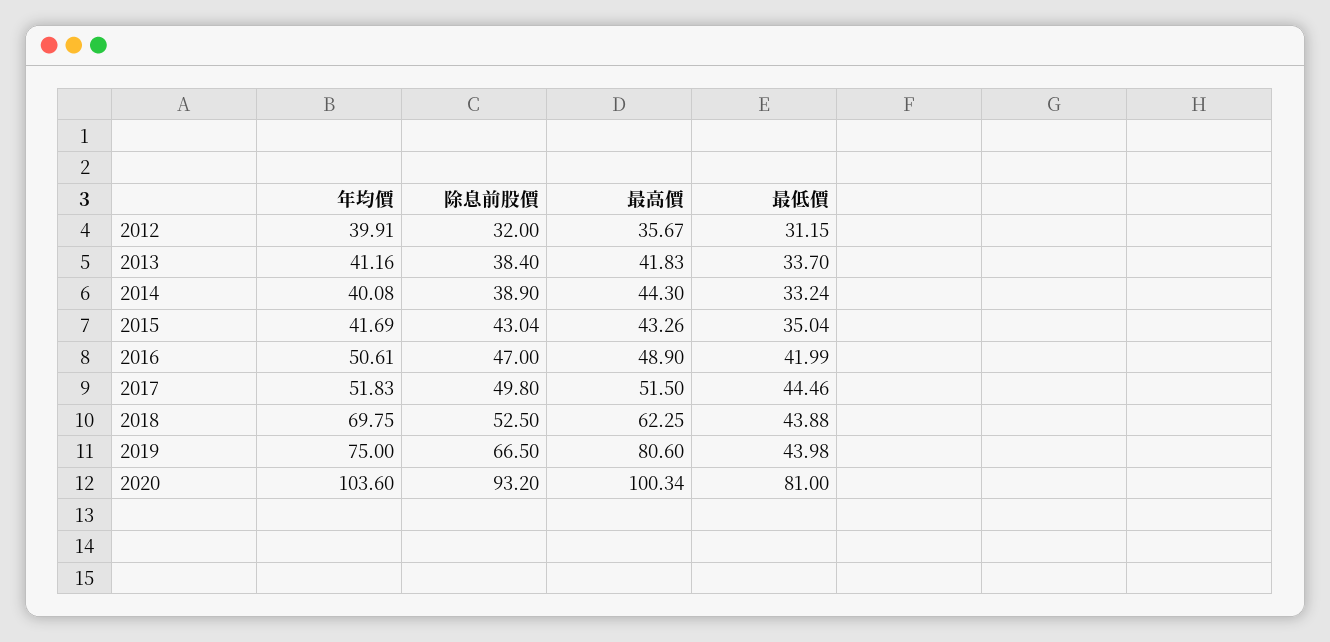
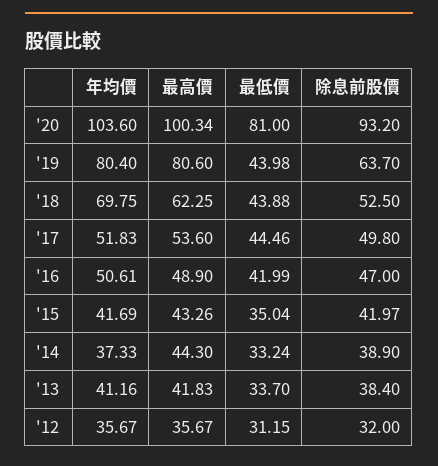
年均價, 2012: 39.91 -> 35.67
年均價, 2014: 40.08 -> 37.33
除息前股價, 2015: 43.04 -> 41.97
最高價, 2017: 51.5 -> 53.6
年均價, 2019: 75 -> 80.4
除息前股價, 2019: 66.5 -> 63.7

